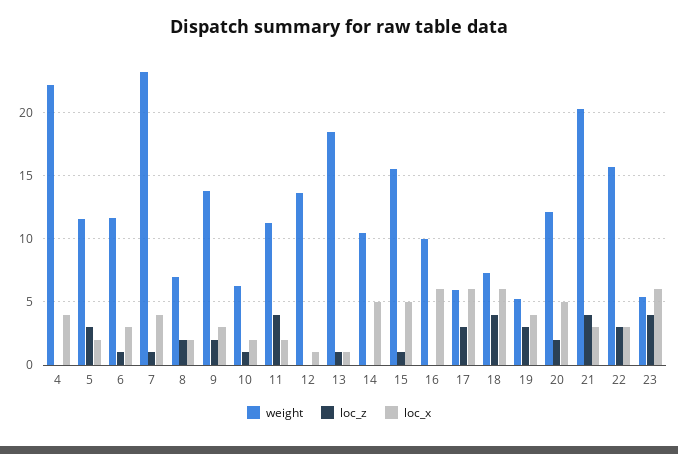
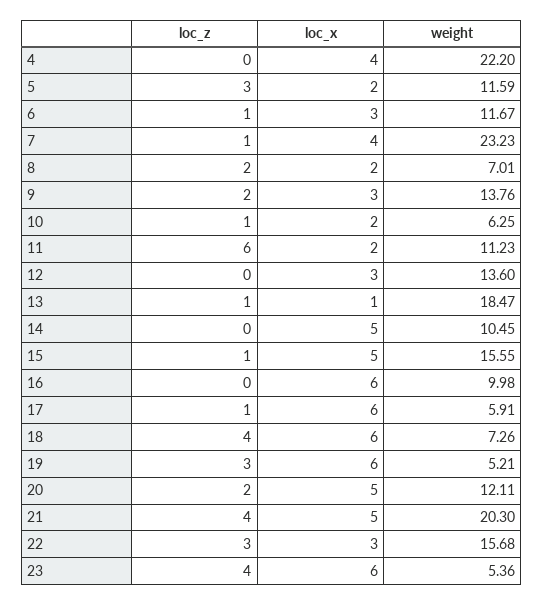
loc_z, 11: 4 -> 6
loc_x, 12: 1 -> 3
loc_z, 17: 3 -> 1
loc_x, 19: 4 -> 6
loc_x, 21: 3 -> 5

